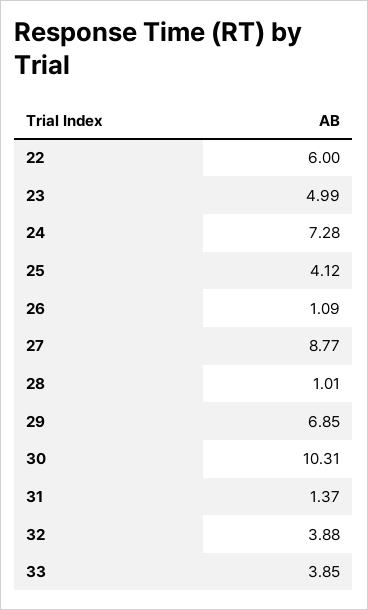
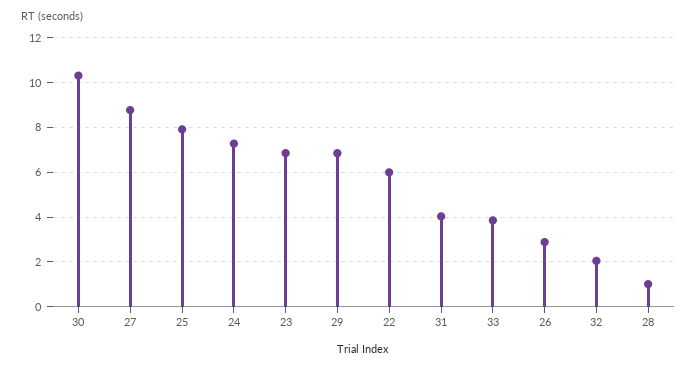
23: 4.99 -> 7
25: 4.12 -> 8
26: 1.09 -> 3
31: 1.37 -> 4
32: 3.88 -> 2

